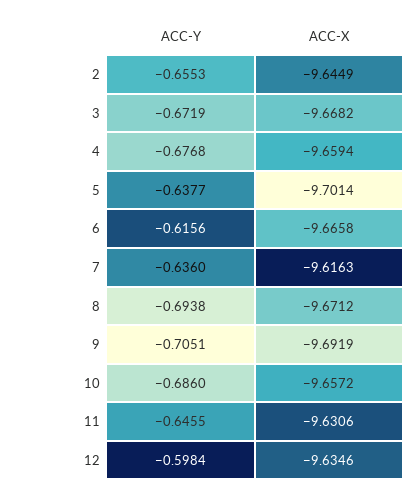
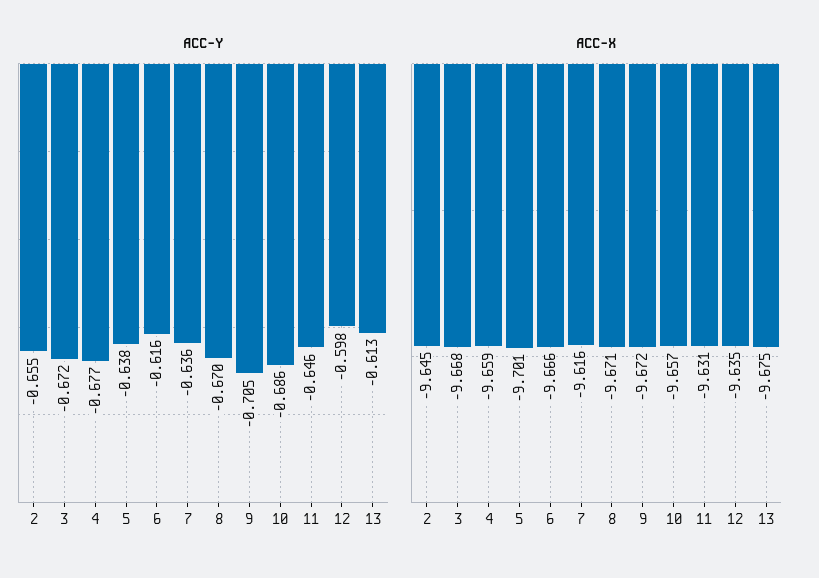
ACC-Y, 8: -0.6938 -> -0.67
ACC-X, 9: -9.6919 -> -9.672
ACC-Y, 13: none -> -0.613
ACC-X, 13: none -> -9.675

